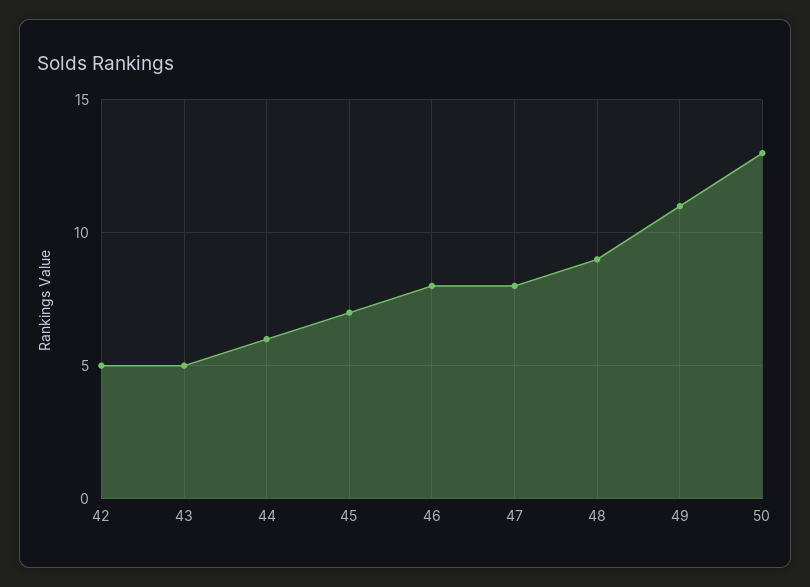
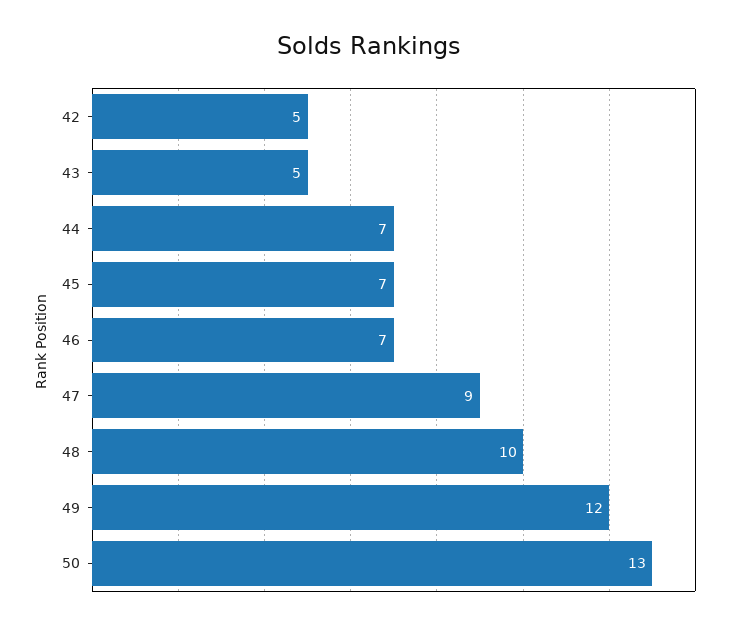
44: 6 -> 7
46: 8 -> 7
47: 8 -> 9
48: 9 -> 10
49: 11 -> 12

